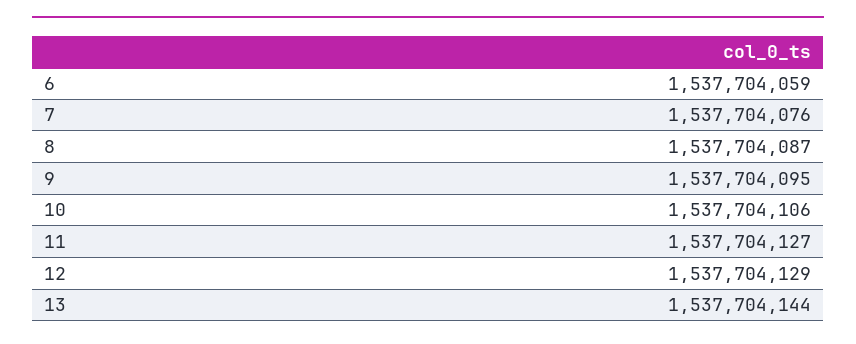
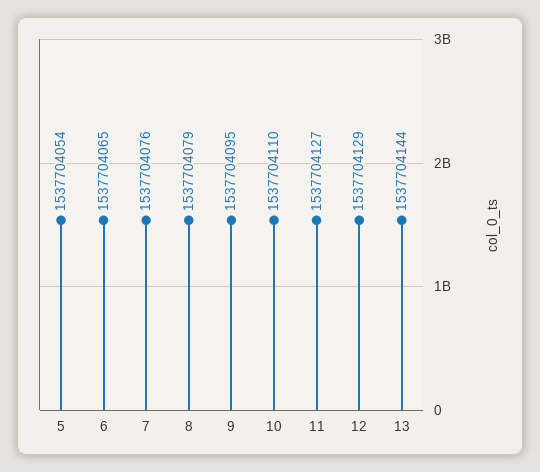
6: 1537704059 -> 1537704065
8: 1537704087 -> 1537704079
10: 1537704106 -> 1537704110
5: none -> 1537704054

